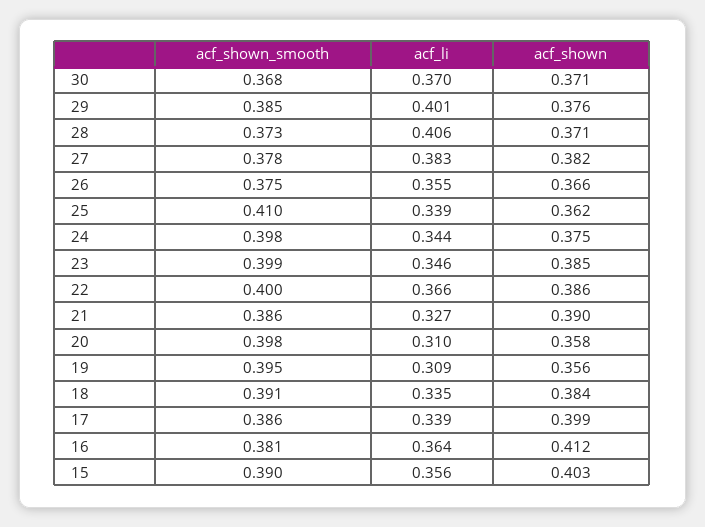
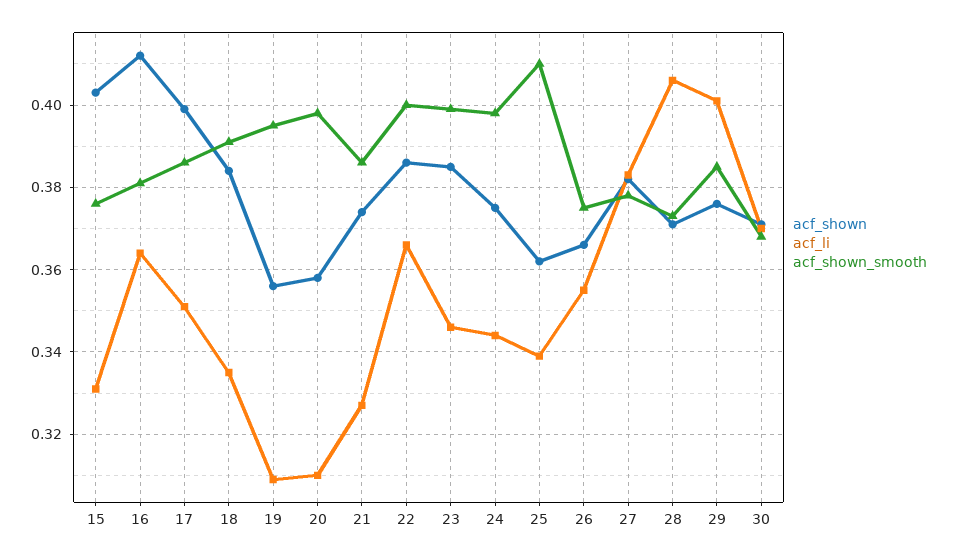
acf_shown, 21: 0.39 -> 0.375
acf_li, 17: 0.339 -> 0.35
acf_shown_smooth, 15: 0.39 -> 0.375
acf_li, 15: 0.356 -> 0.33

